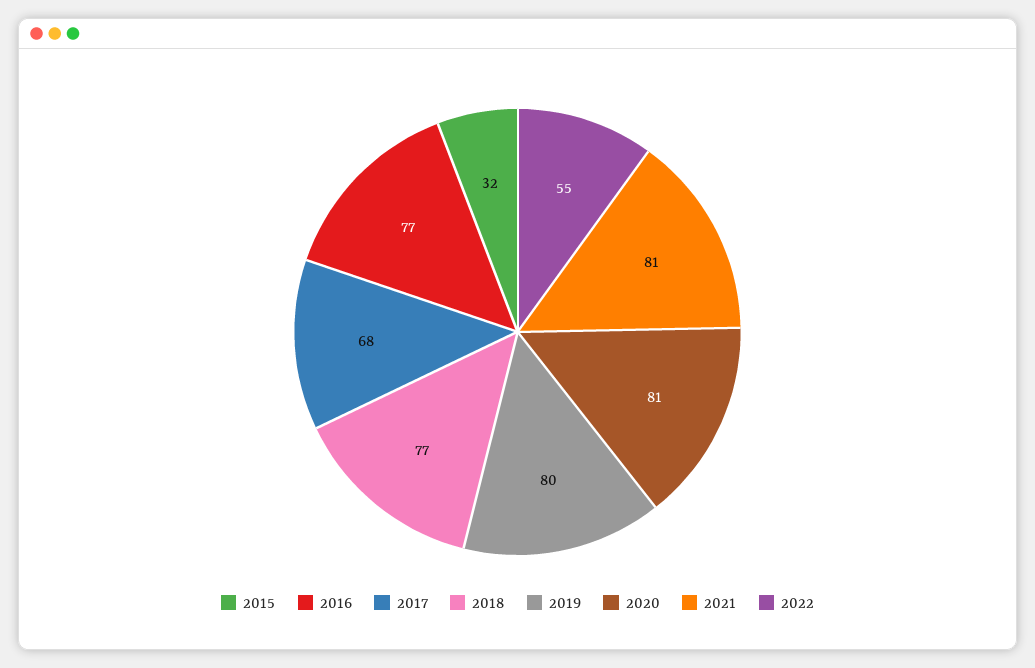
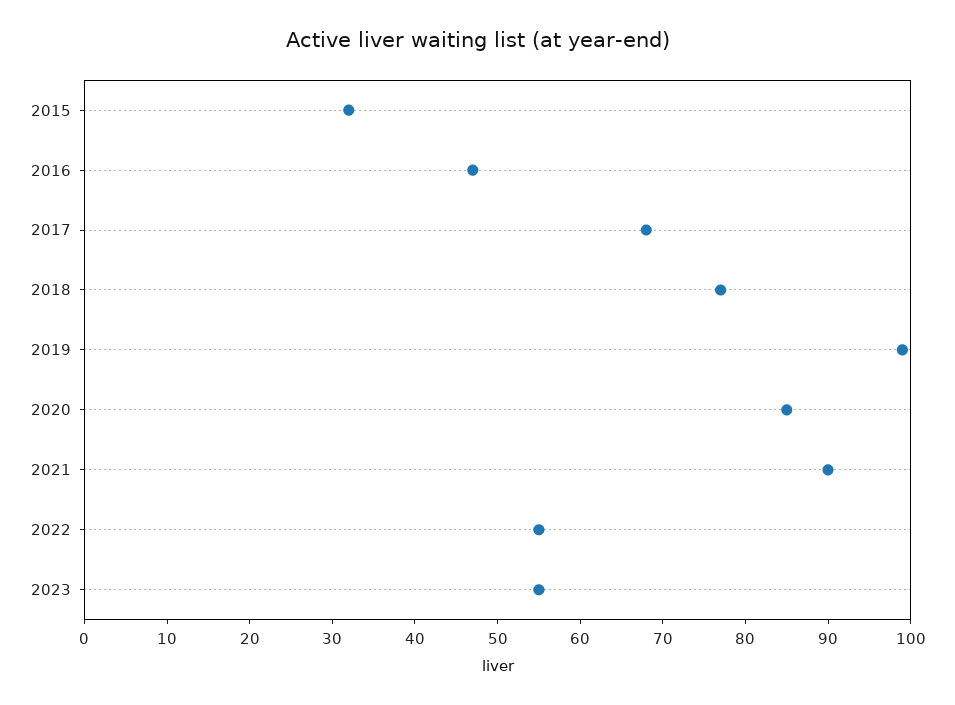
2016: 77 -> 47
2019: 80 -> 99
2020: 81 -> 85
2021: 81 -> 90
2023: none -> 55

